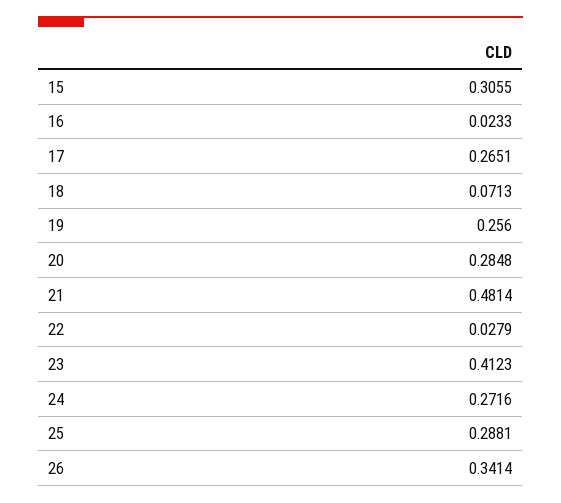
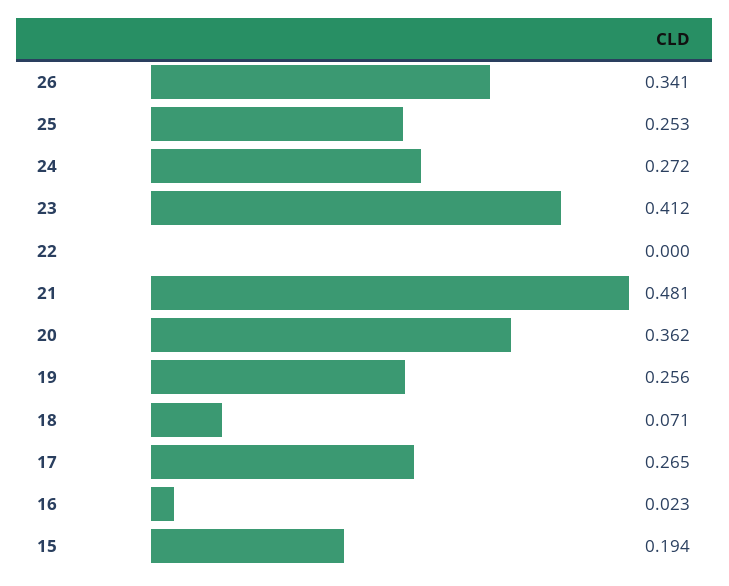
15: 0.3055 -> 0.194
20: 0.2848 -> 0.362
22: 0.0279 -> 0
25: 0.2881 -> 0.253

